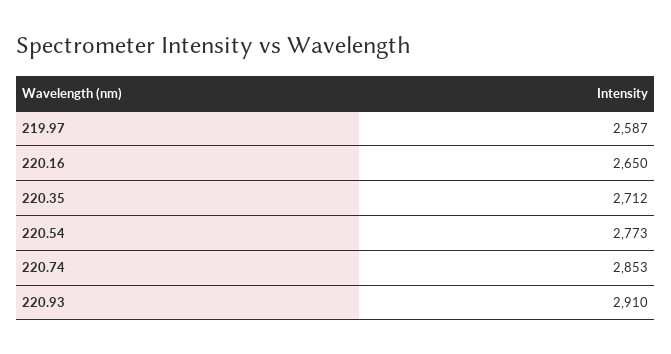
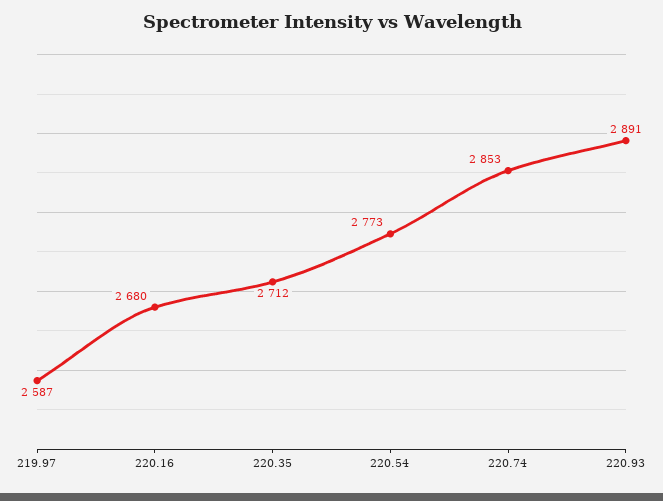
220.16: 2650 -> 2680
220.93: 2910 -> 2891

